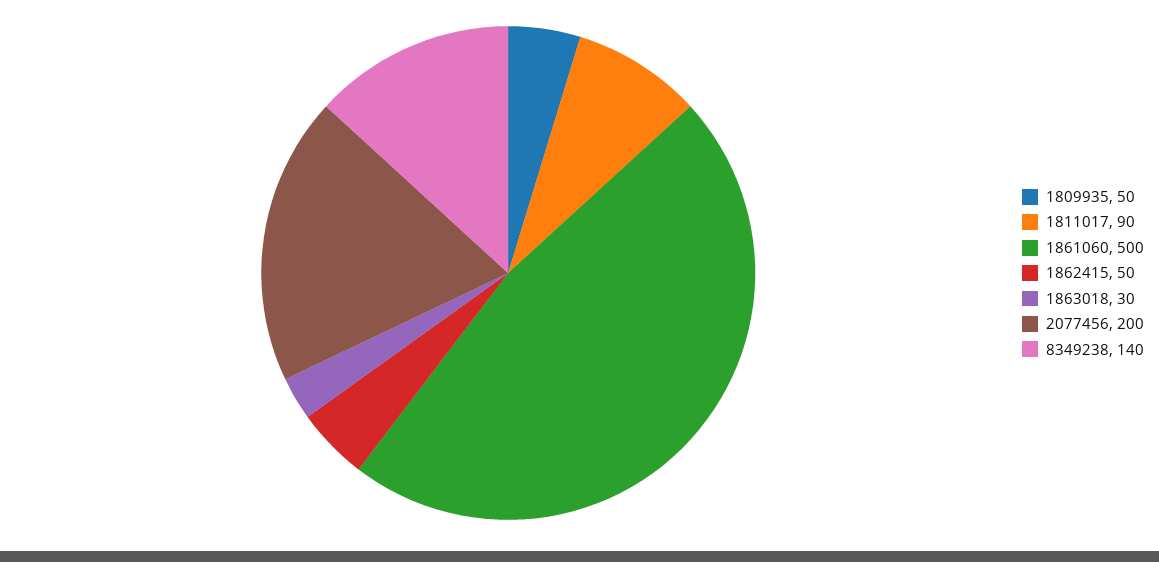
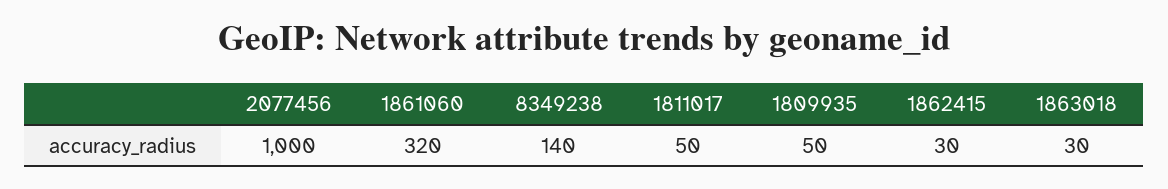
1811017: 90 -> 50
1861060: 500 -> 320
1862415: 50 -> 30
2077456: 200 -> 1000

